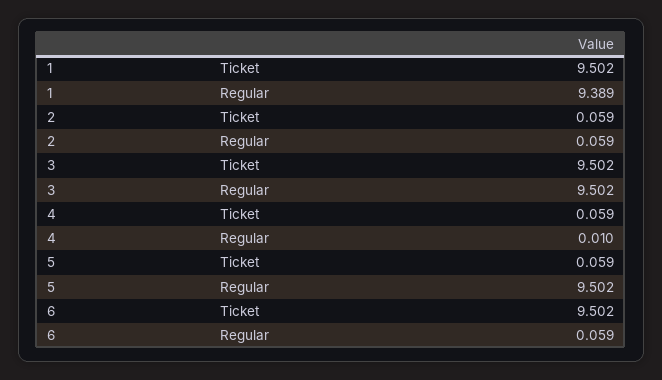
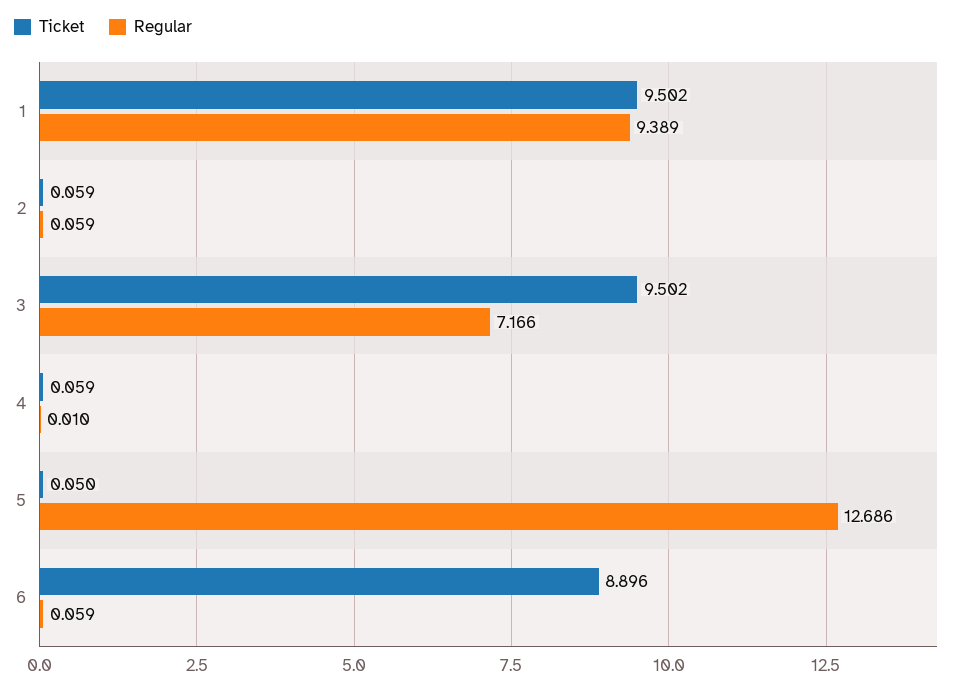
Regular, 3: 9.502 -> 7.166
Ticket, 5: 0.059 -> 0.05
Regular, 5: 9.502 -> 12.686
Ticket, 6: 9.502 -> 8.896

